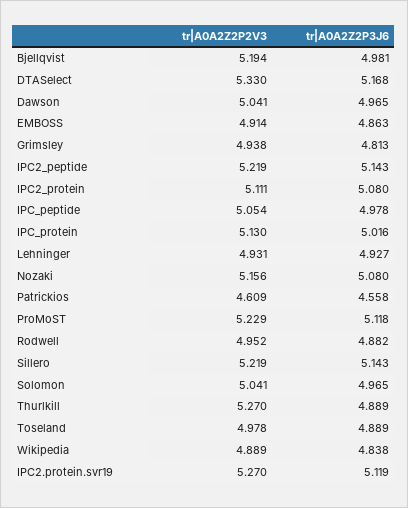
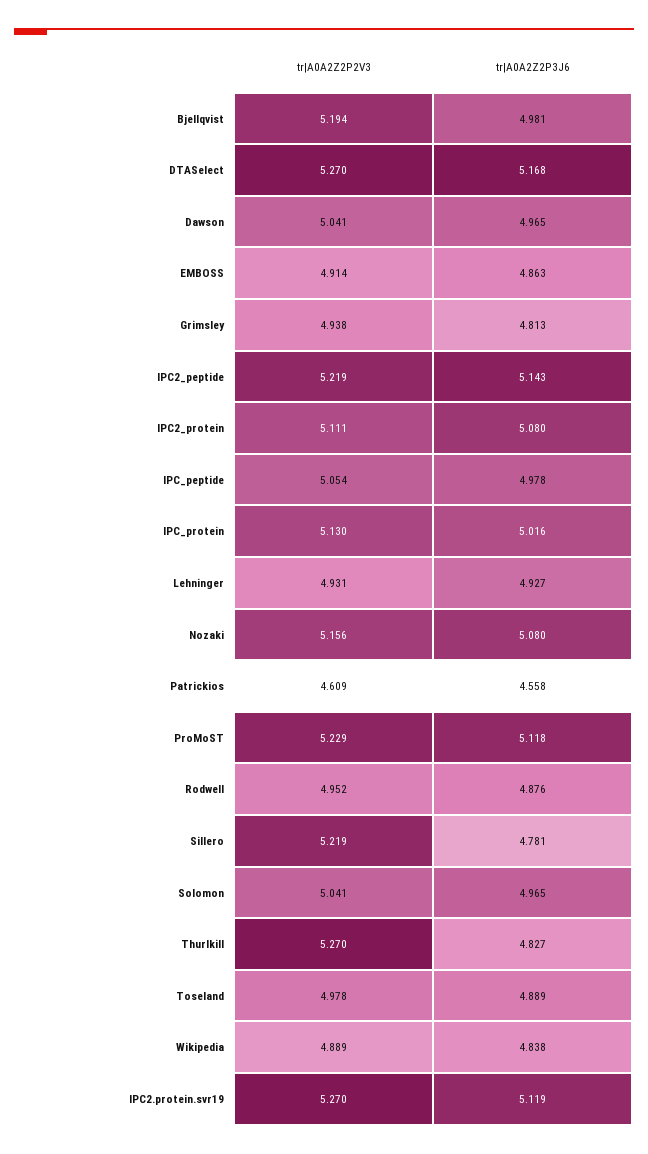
tr|A0A2Z2P2V3, DTASelect: 5.33 -> 5.27
tr|A0A2Z2P3J6, Rodwell: 4.882 -> 4.876
tr|A0A2Z2P3J6, Sillero: 5.143 -> 4.781
tr|A0A2Z2P3J6, Thurlkill: 4.889 -> 4.827

